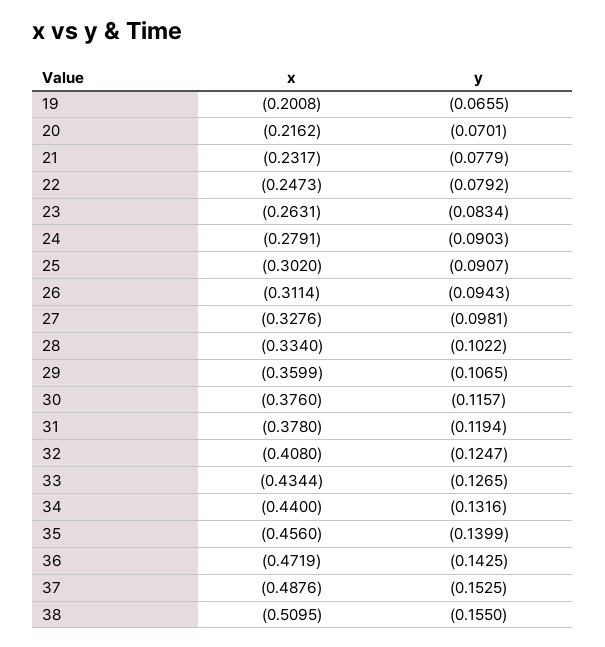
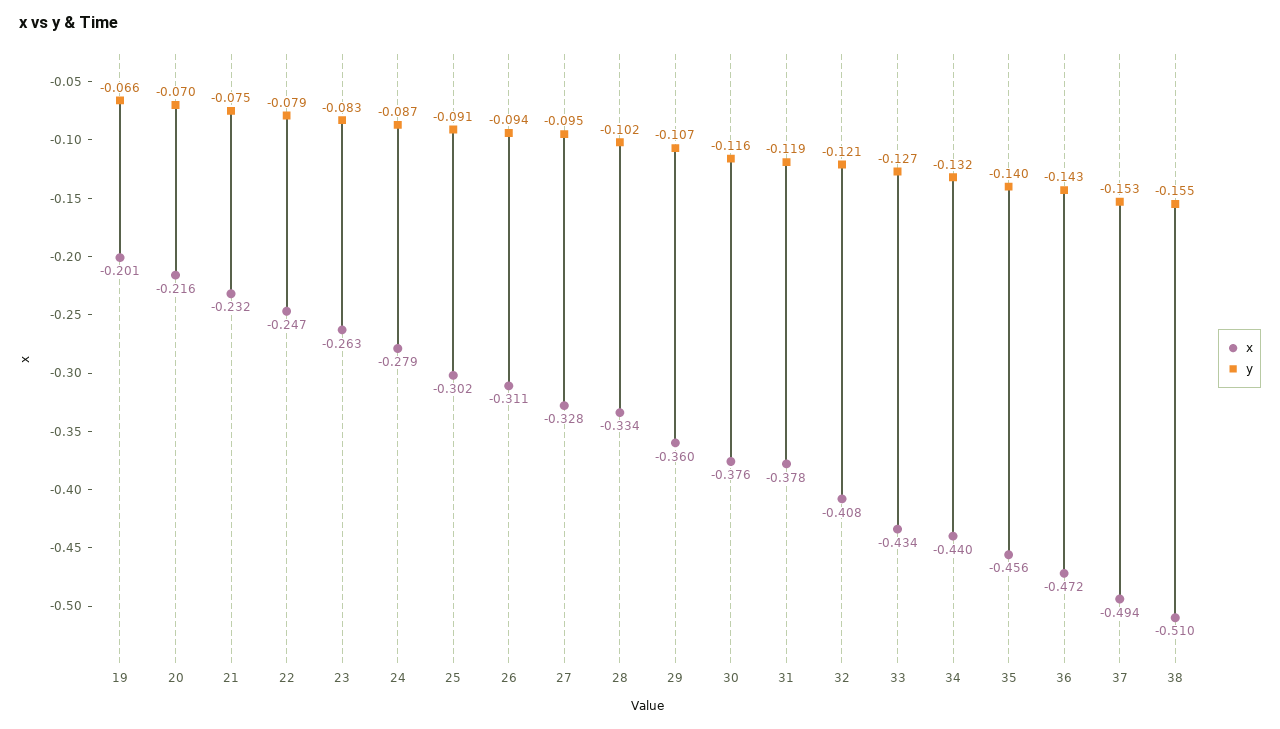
y, 21: -0.0779 -> -0.075
y, 24: -0.0903 -> -0.087
y, 27: -0.0981 -> -0.095
y, 32: -0.1247 -> -0.121
x, 37: -0.4876 -> -0.494

